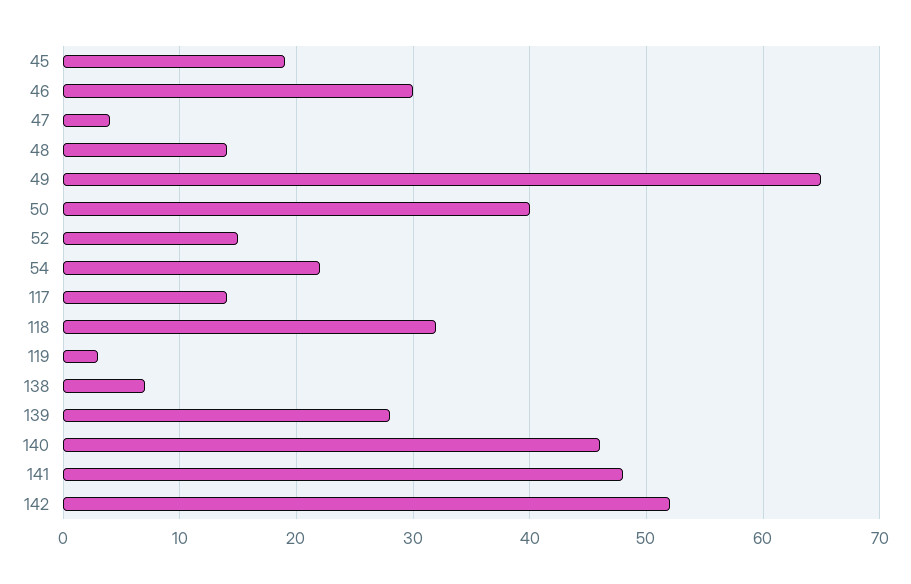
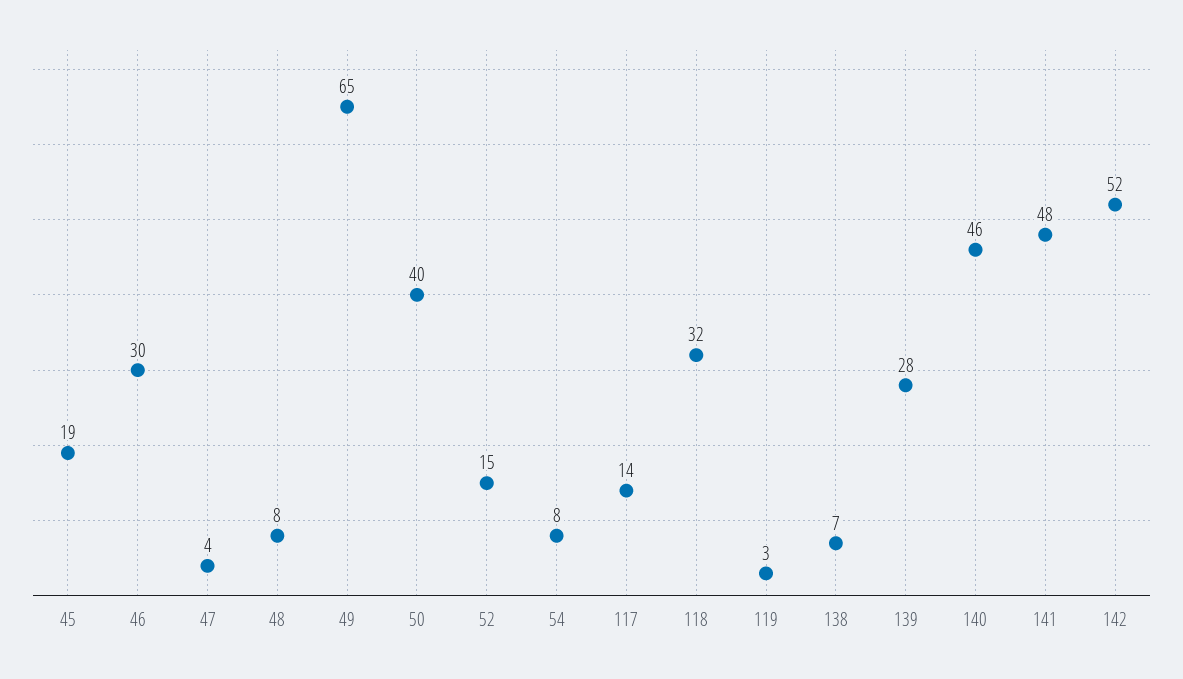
48: 14 -> 8
54: 22 -> 8

